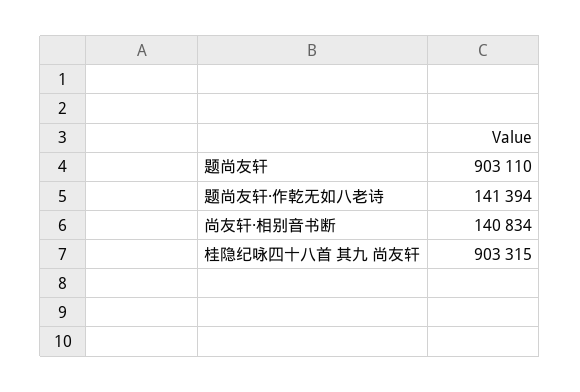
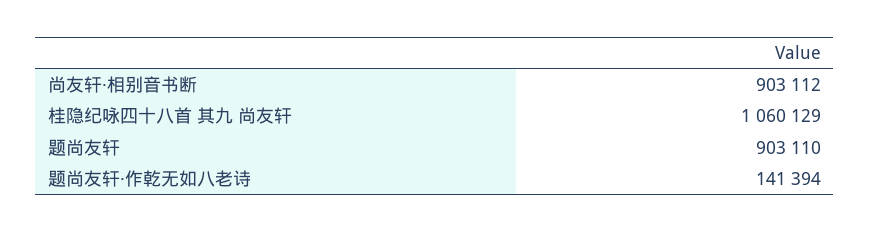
尚友轩·相别音书断: 140834 -> 903112
桂隐纪咏四十八首 其九 尚友轩: 903315 -> 1060129

